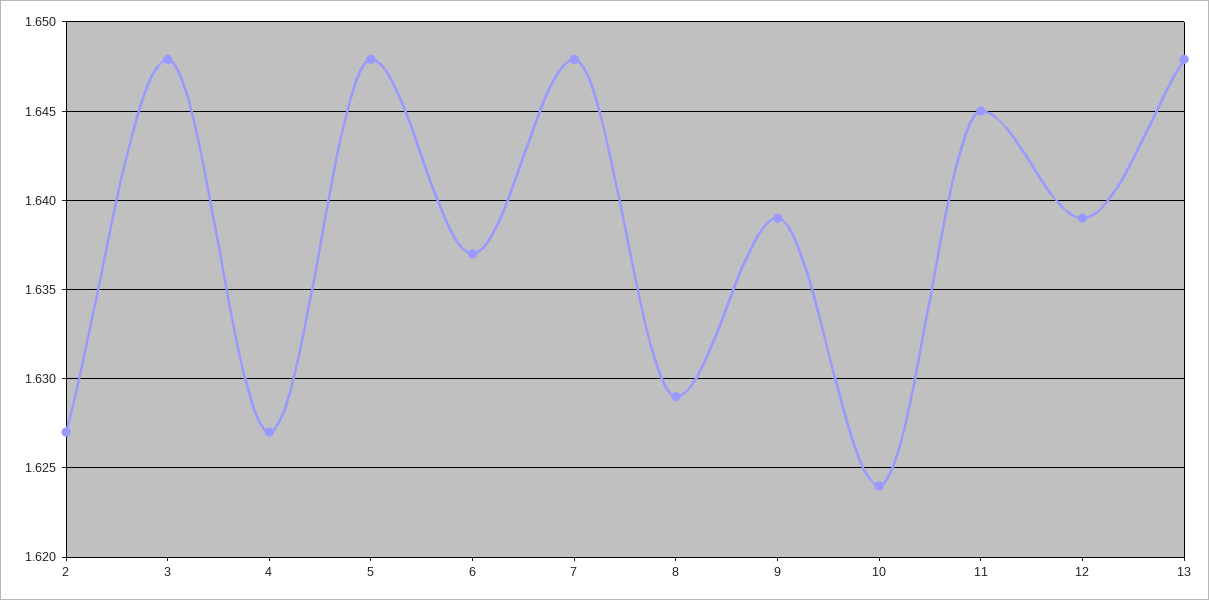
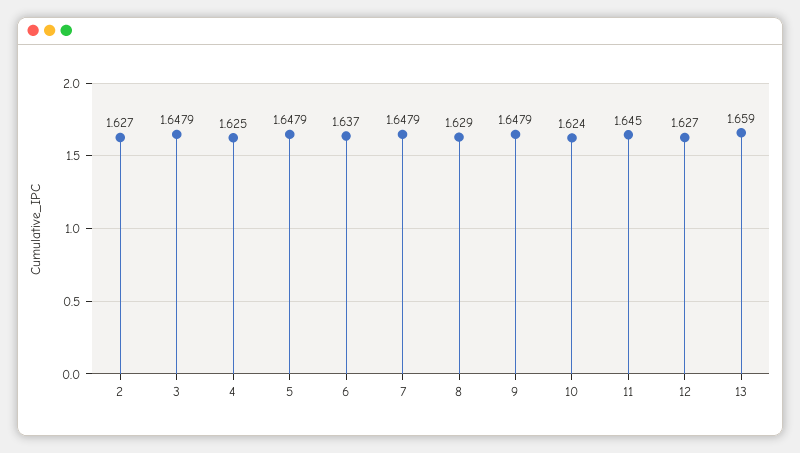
4: 1.627 -> 1.625
9: 1.639 -> 1.6479
12: 1.639 -> 1.627
13: 1.648 -> 1.659

